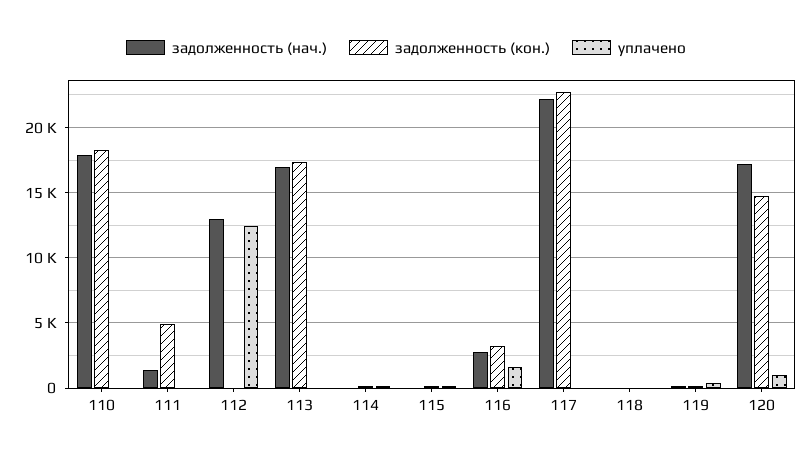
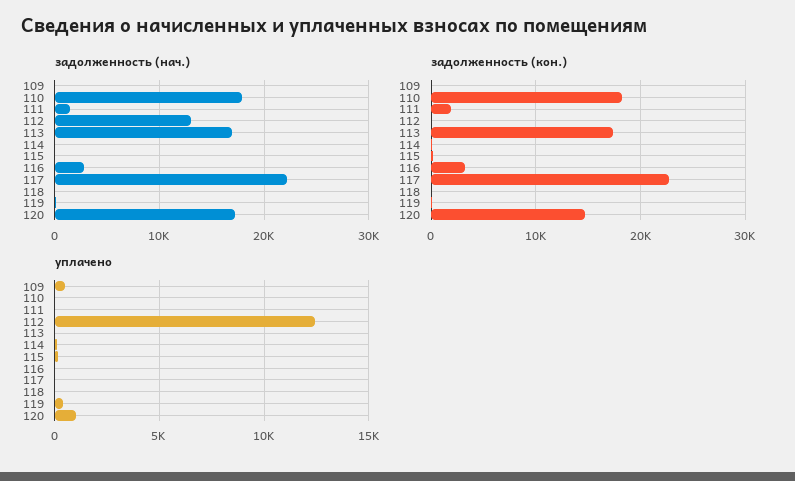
задолженность (кон.), 111: 5000 -> 2000
уплачено, 116: 1500 -> 0
задолженность (нач.), 109: none -> 0
задолженность (кон.), 109: none -> 0
уплачено, 109: none -> 500

